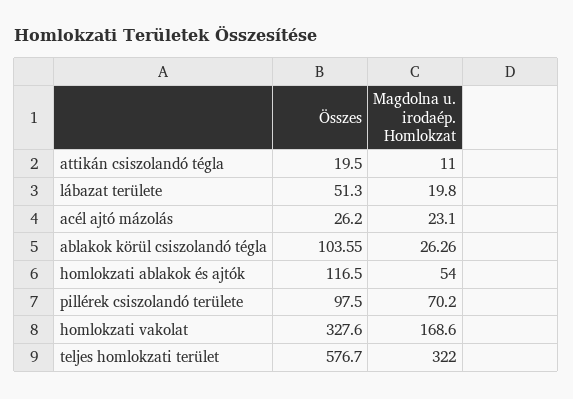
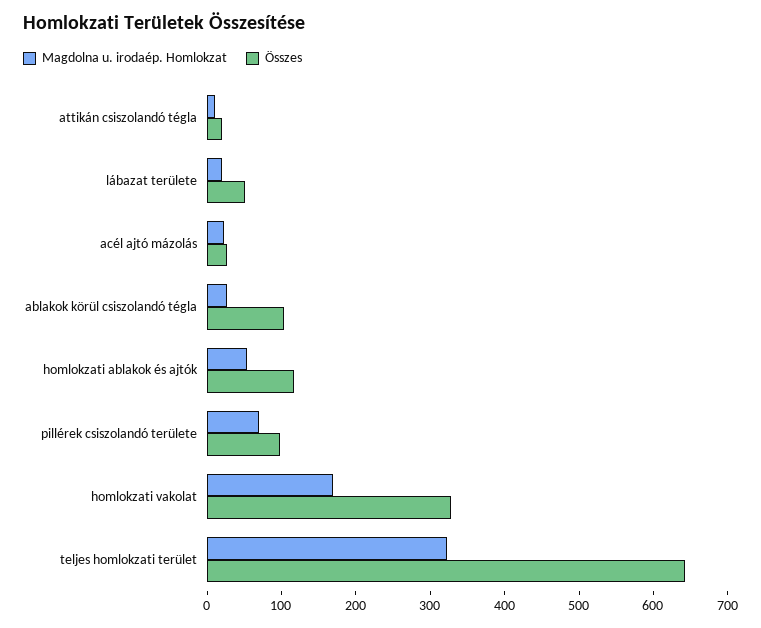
Összes, teljes homlokzati terület: 576.7 -> 640

